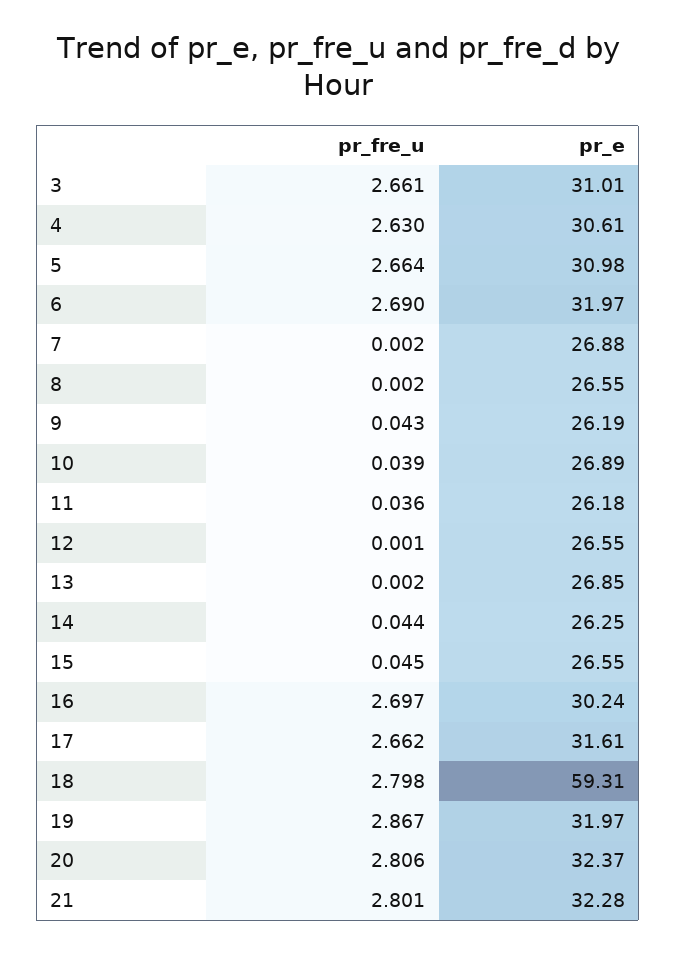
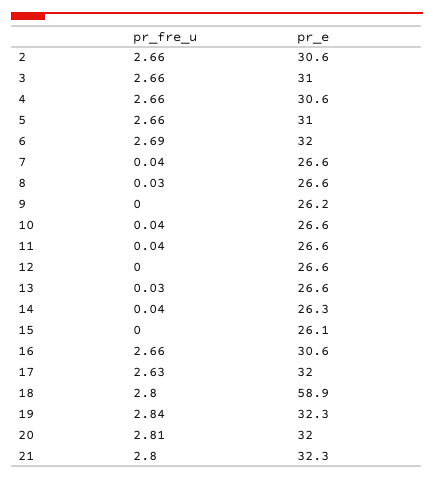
pr_fre_u, 4: 2.63 -> 2.66
pr_fre_u, 7: 0.002 -> 0.04
pr_e, 7: 26.88 -> 26.6
pr_fre_u, 8: 0.002 -> 0.03
pr_fre_u, 9: 0.043 -> 0
pr_e, 10: 26.89 -> 26.6
pr_e, 11: 26.18 -> 26.6
pr_fre_u, 13: 0.002 -> 0.03
pr_e, 13: 26.85 -> 26.6
pr_fre_u, 15: 0.045 -> 0
pr_e, 15: 26.55 -> 26.1
pr_fre_u, 16: 2.697 -> 2.66
pr_e, 16: 30.24 -> 30.6
pr_fre_u, 17: 2.662 -> 2.63
pr_e, 17: 31.61 -> 32
pr_e, 18: 59.31 -> 58.9
pr_fre_u, 19: 2.867 -> 2.84
pr_e, 19: 31.97 -> 32.3
pr_e, 20: 32.37 -> 32
pr_fre_u, 2: none -> 2.66
pr_e, 2: none -> 30.6

